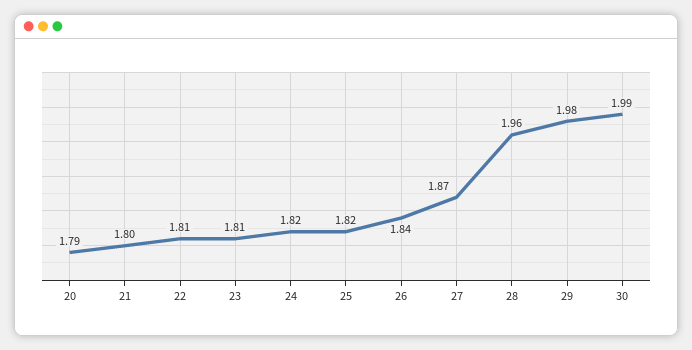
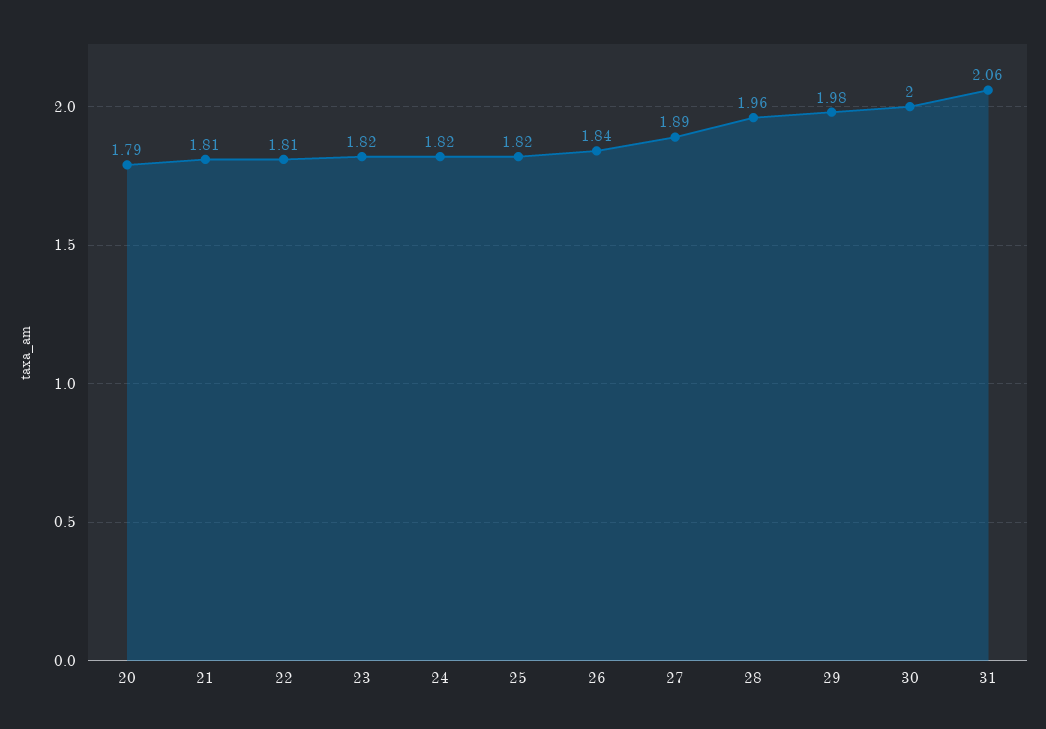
21: 1.8 -> 1.81
23: 1.81 -> 1.82
27: 1.87 -> 1.89
30: 1.99 -> 2
31: none -> 2.06

